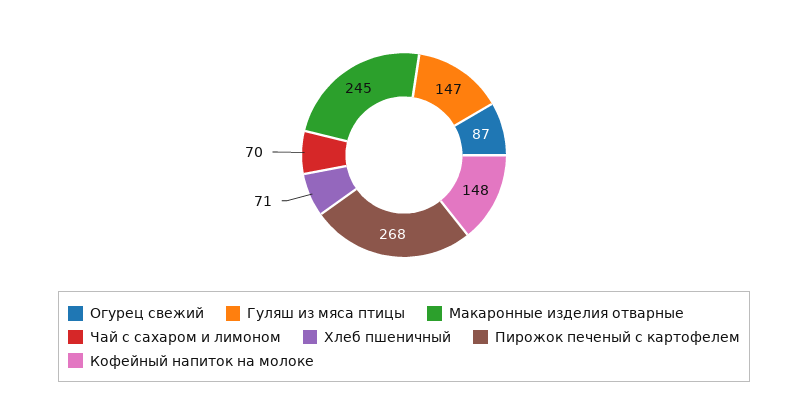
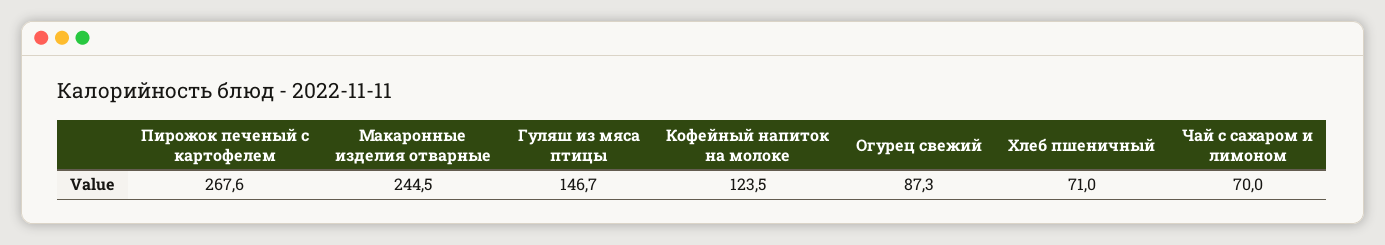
Кофейный напиток на молоке: 148 -> 123.5

